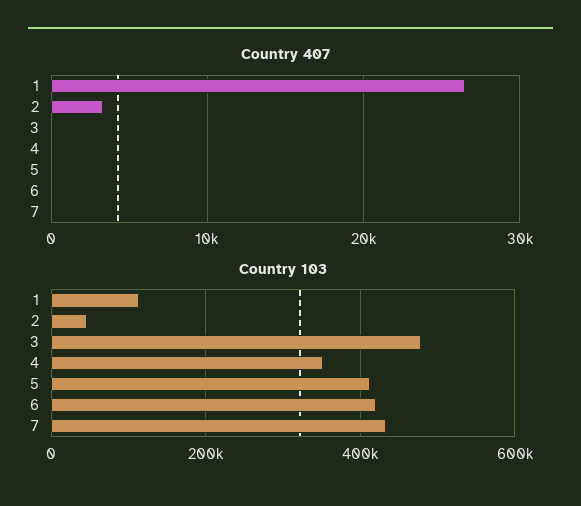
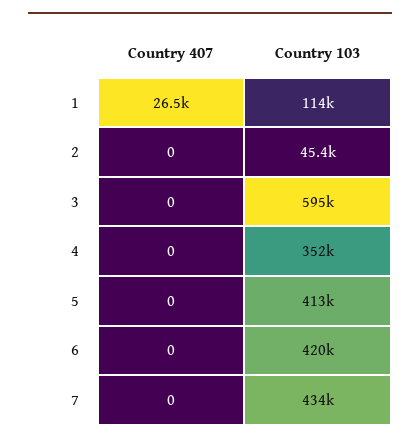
Country 407, 2: 3000 -> 0
Country 103, 3: 480000 -> 595000

